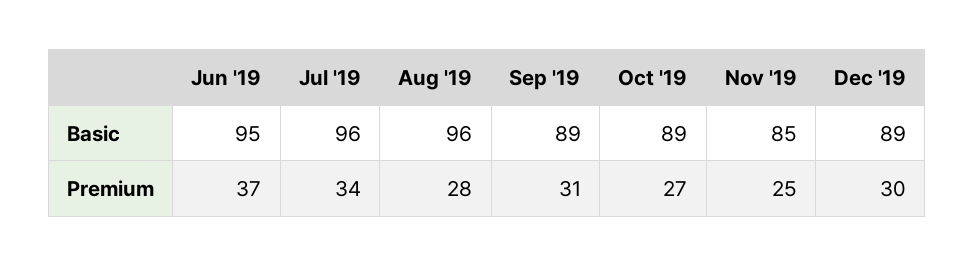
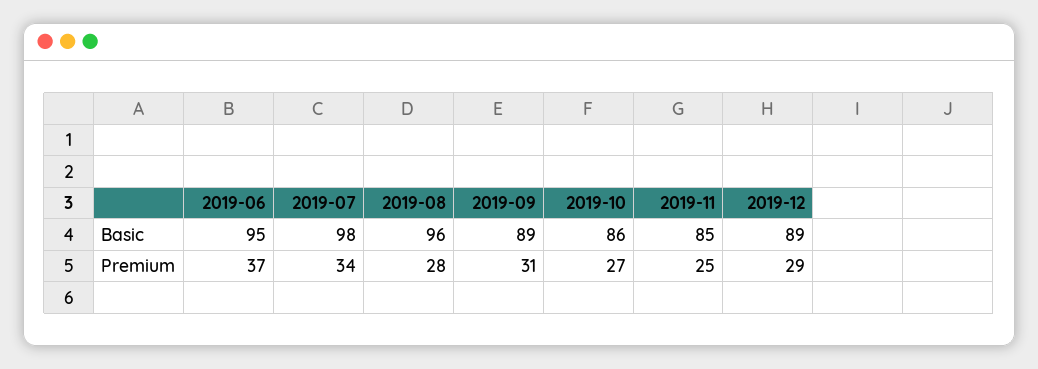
Jul '19, Basic: 96 -> 98
Oct '19, Basic: 89 -> 86
Dec '19, Premium: 30 -> 29

